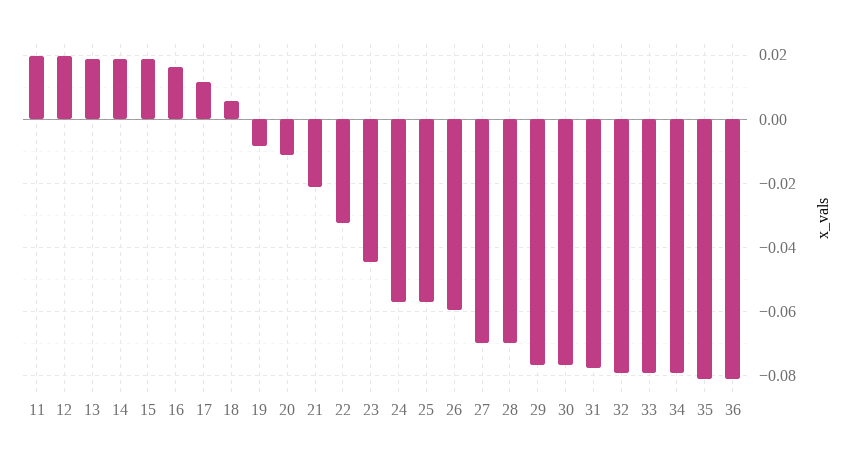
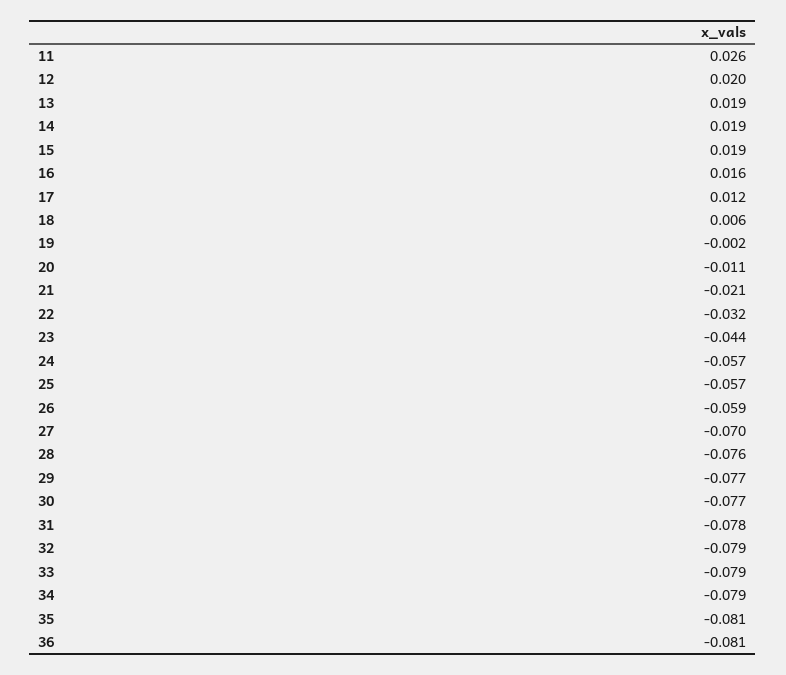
11: 0.02 -> 0.026
19: -0.008 -> -0.002
28: -0.07 -> -0.076

